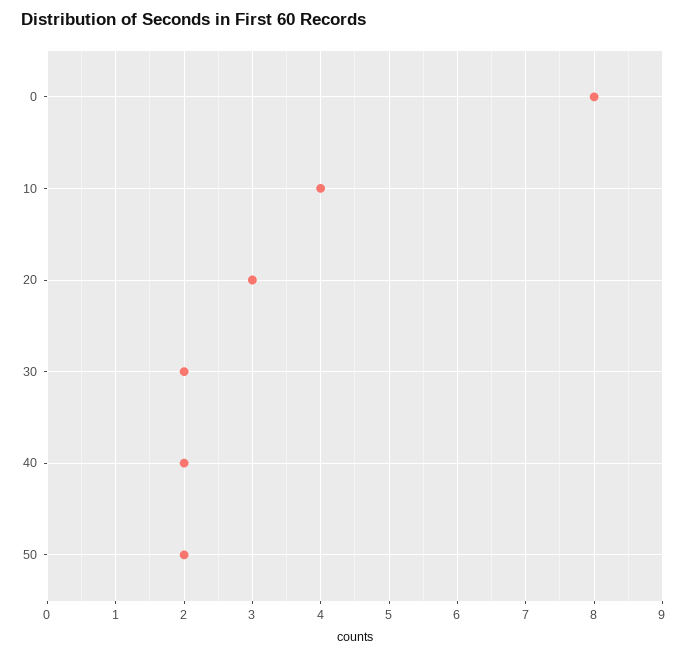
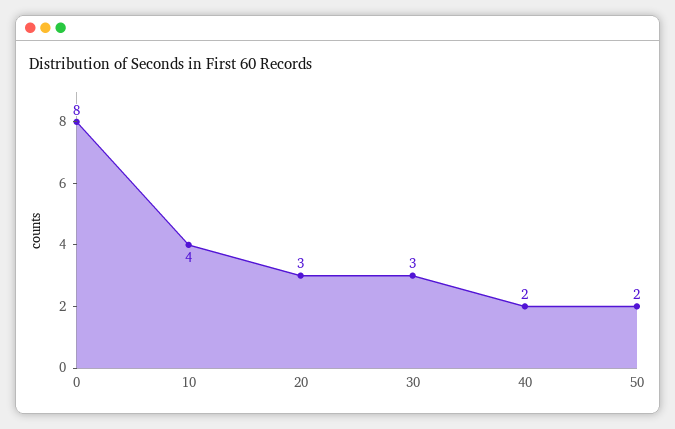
30: 2 -> 3

